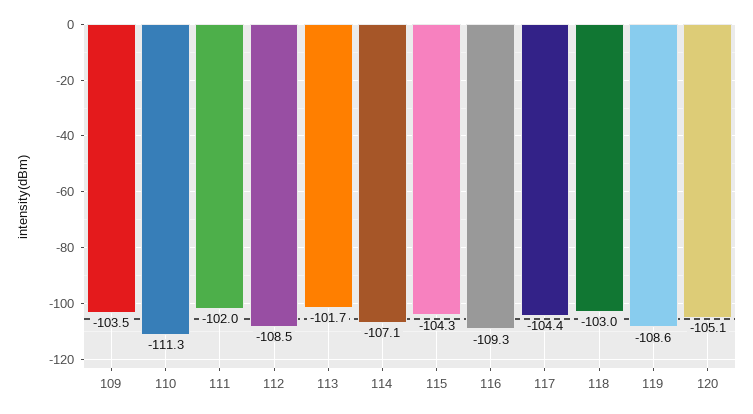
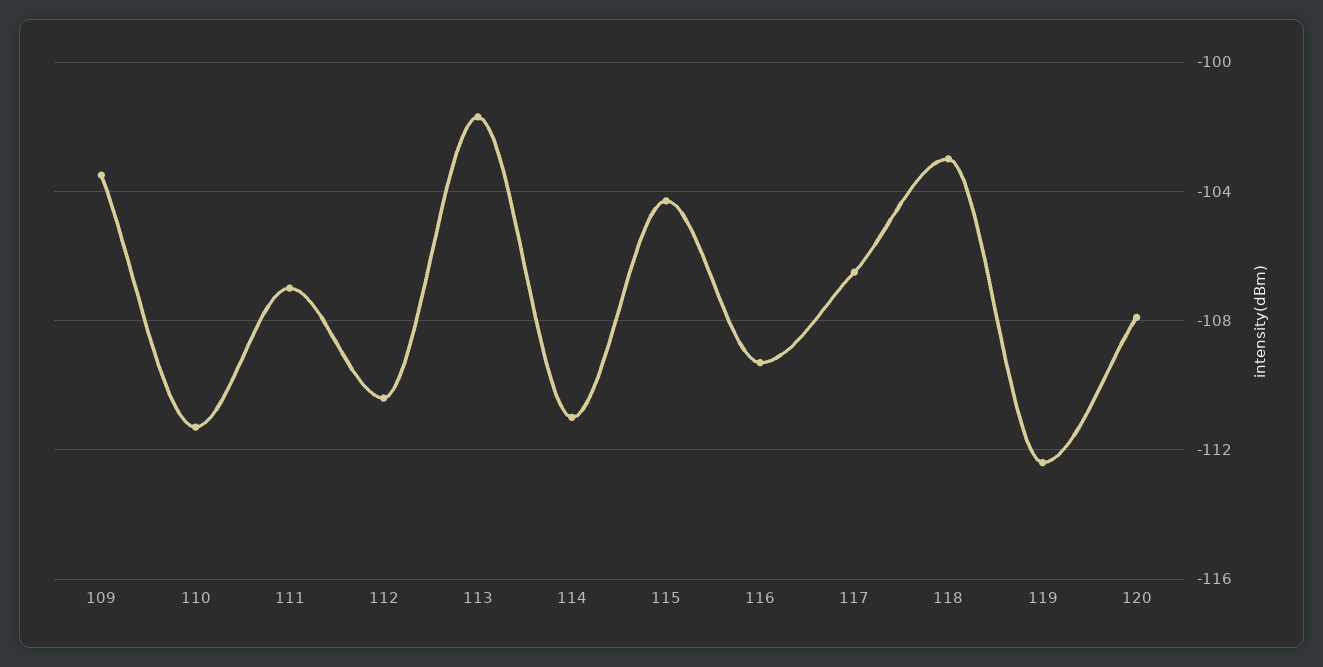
111: -102 -> -107
112: -108.5 -> -110.5
114: -107.1 -> -111
117: -104.4 -> -106.5
119: -108.6 -> -112.5
120: -105.1 -> -108

